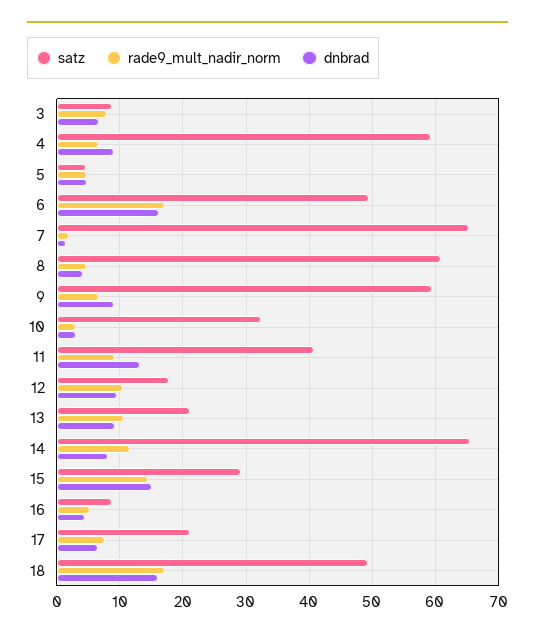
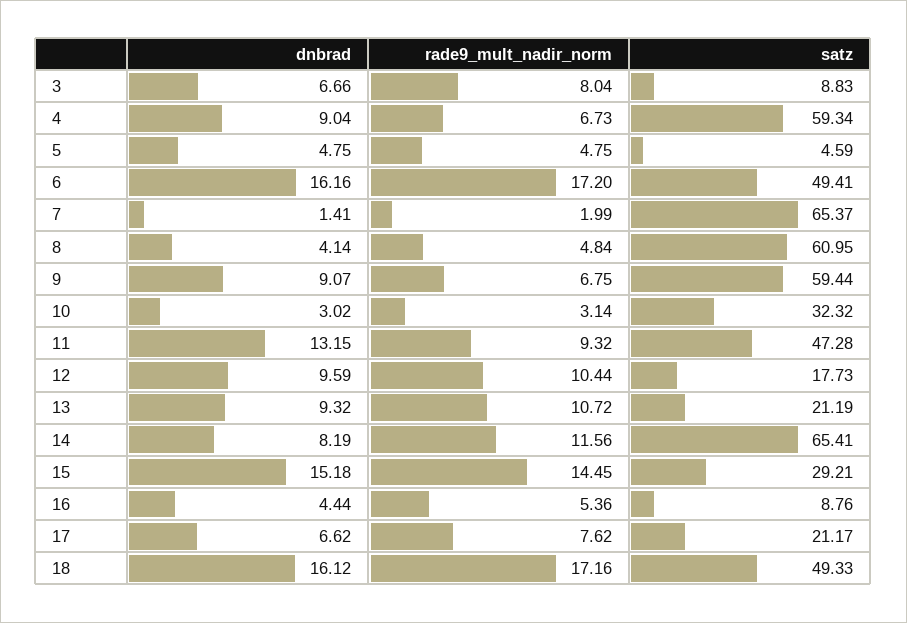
satz, 11: 41 -> 47.28

